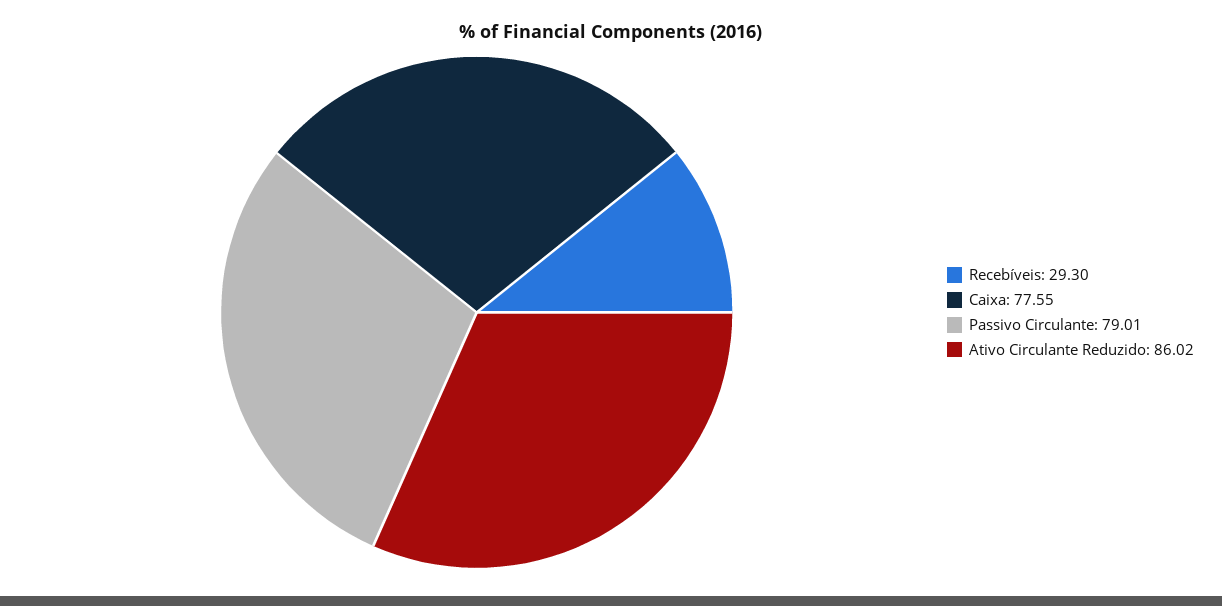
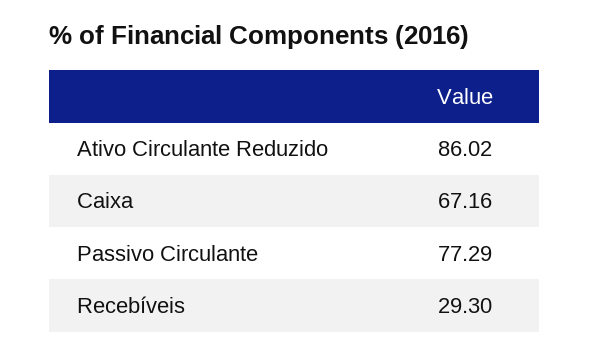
Caixa: 77.55 -> 67.16
Passivo Circulante: 79.01 -> 77.29

